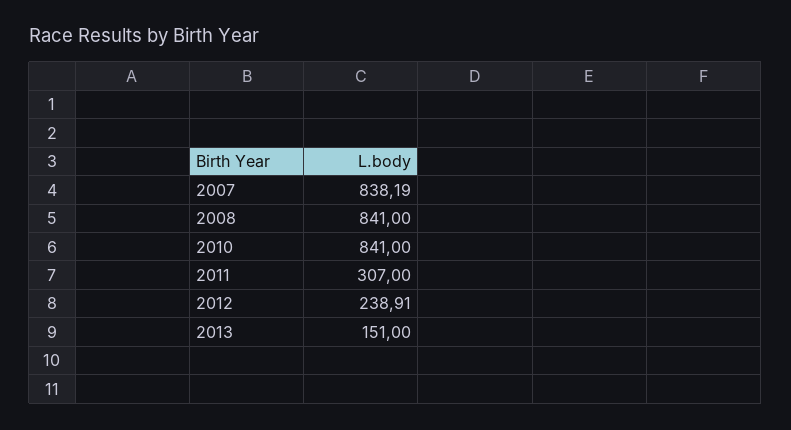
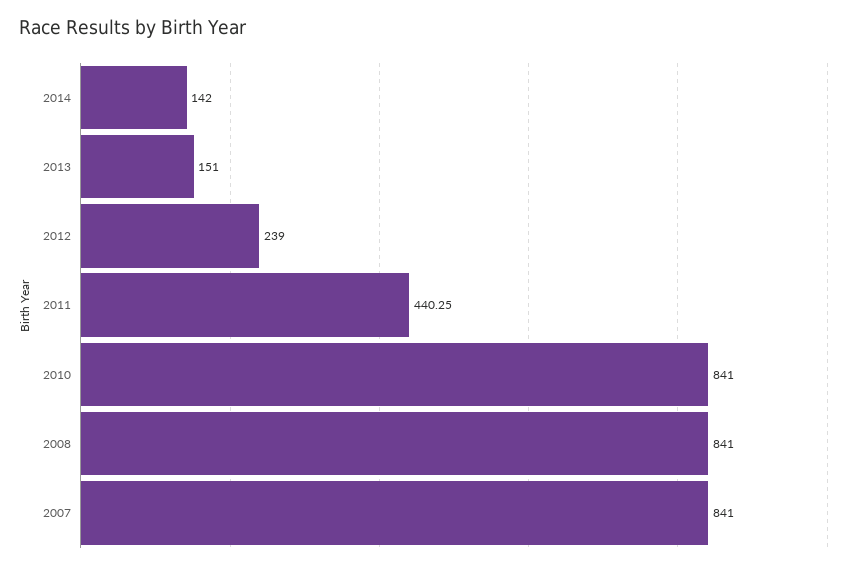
2007: 838.19 -> 841
2011: 307 -> 440.25
2012: 238.91 -> 239
2014: none -> 142

